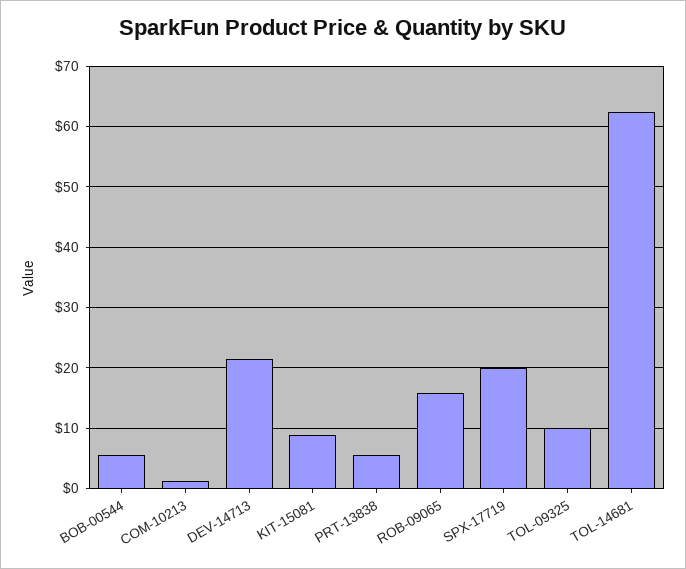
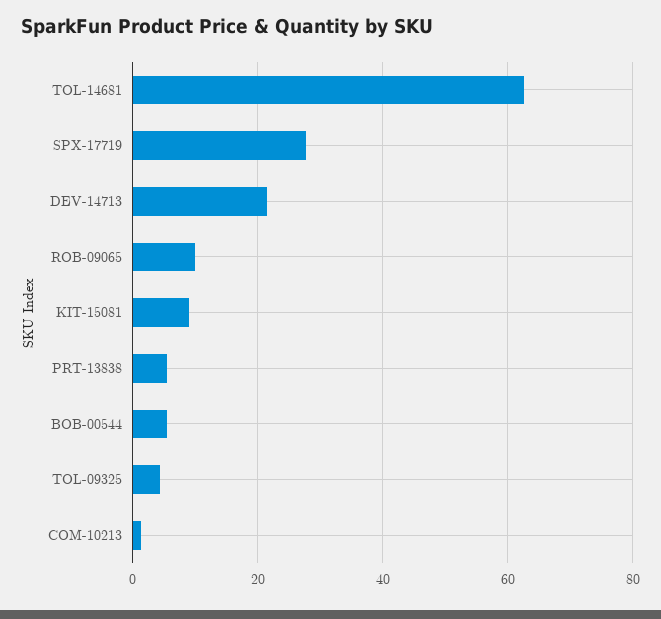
ROB-09065: 16 -> 10
SPX-17719: 20 -> 28
TOL-09325: 10 -> 4

